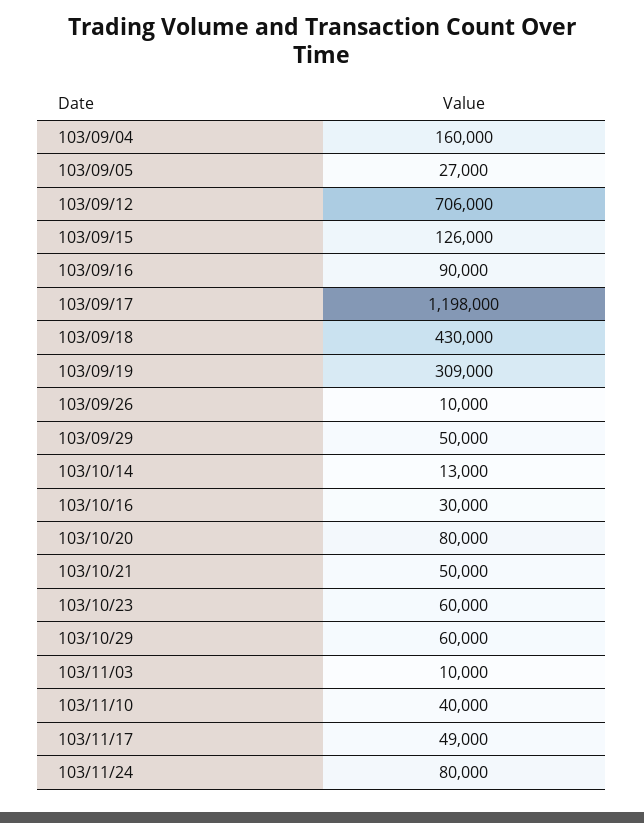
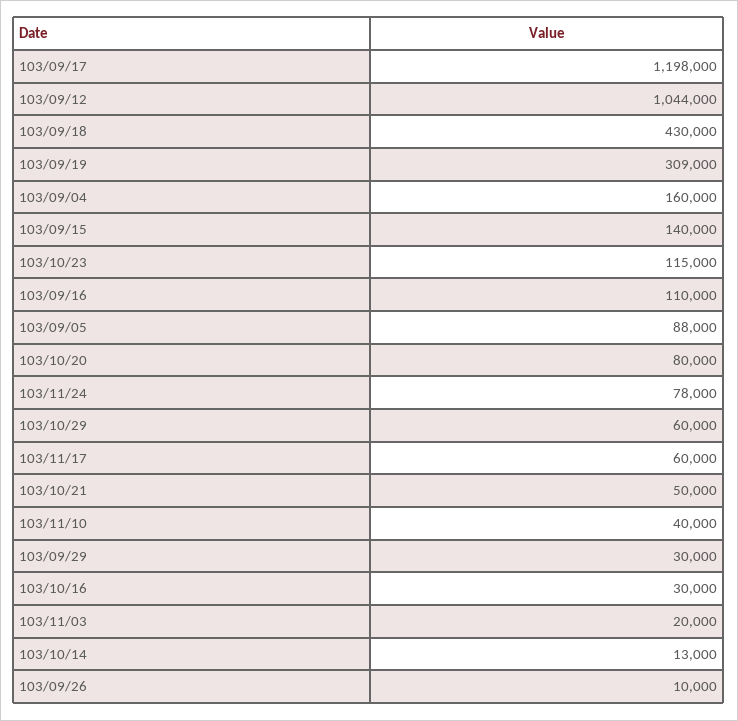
103/09/05: 27000 -> 88000
103/09/12: 706000 -> 1044000
103/09/15: 126000 -> 140000
103/09/16: 90000 -> 110000
103/09/29: 50000 -> 30000
103/10/23: 60000 -> 115000
103/11/03: 10000 -> 20000
103/11/17: 49000 -> 60000
103/11/24: 80000 -> 78000

